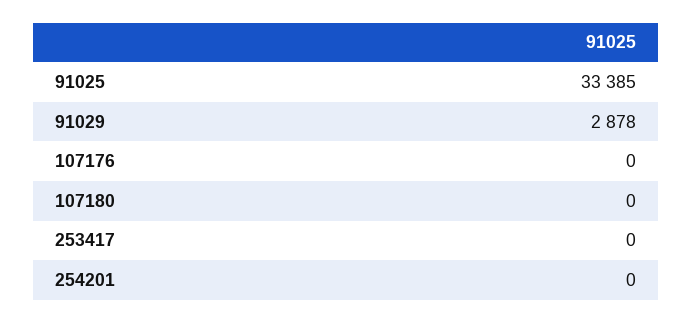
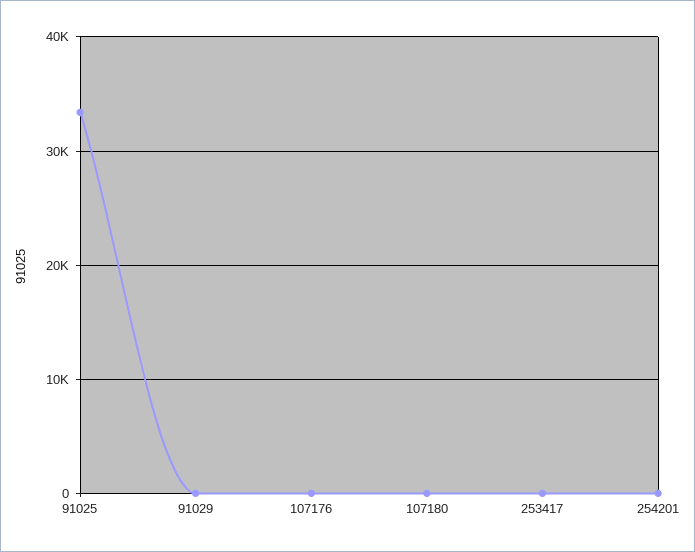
91029: 2878 -> 0

